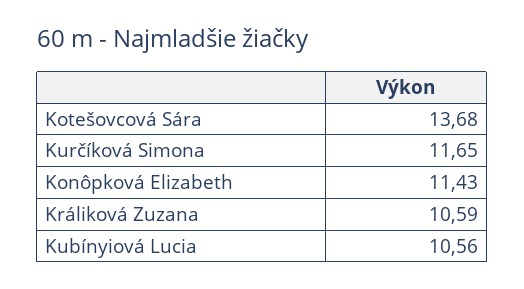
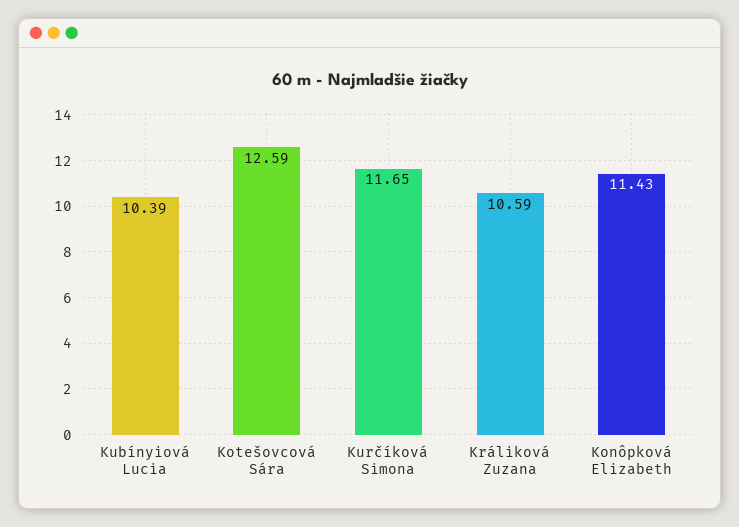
Kotešovcová Sára: 13.68 -> 12.59
Kubínyiová Lucia: 10.56 -> 10.39

